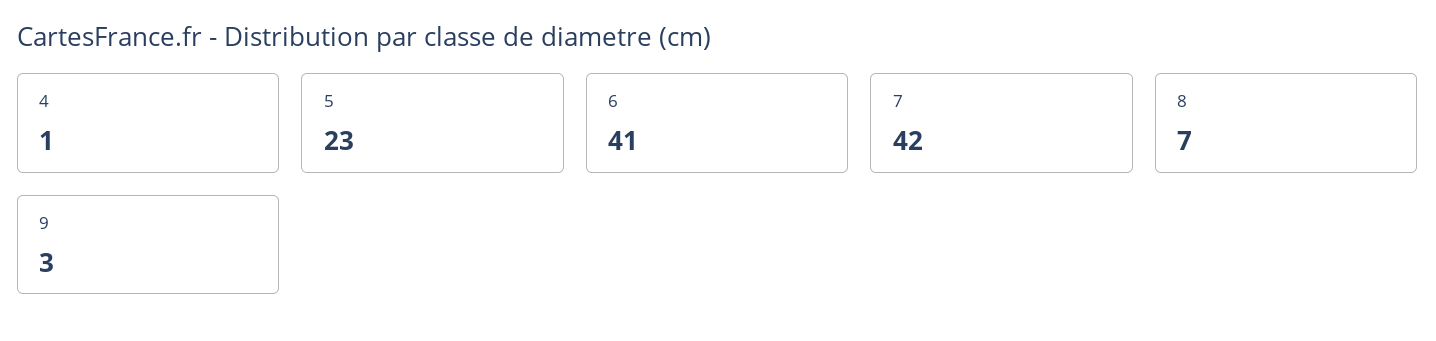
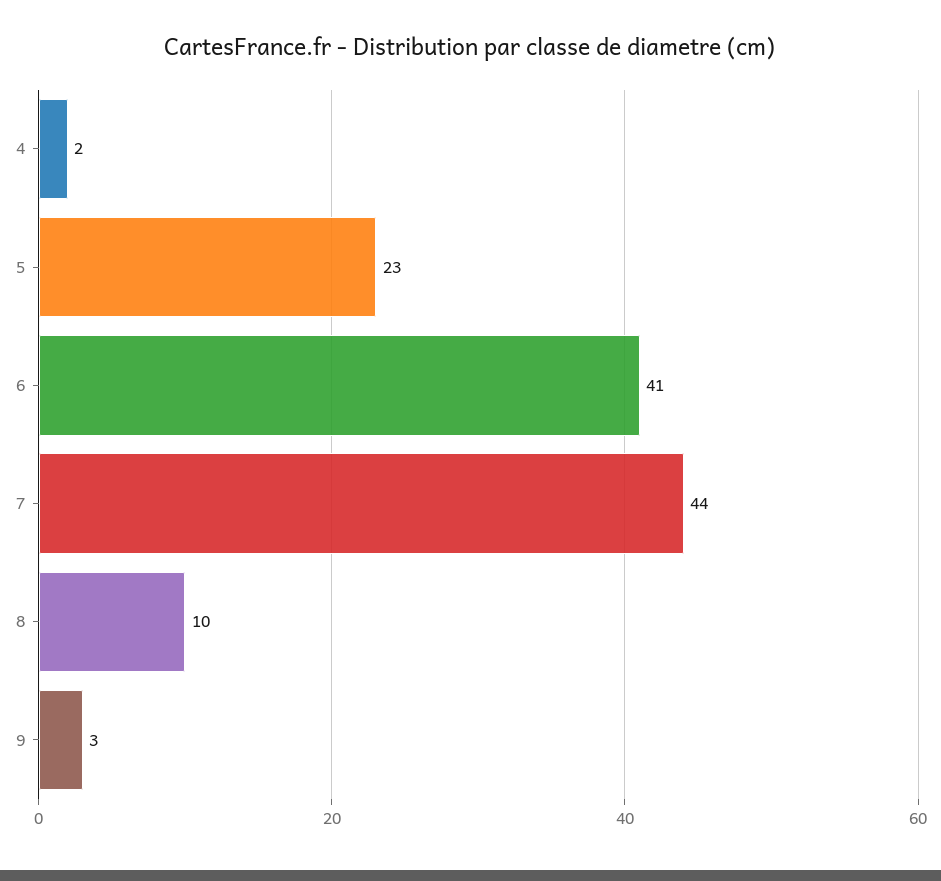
4: 1 -> 2
7: 42 -> 44
8: 7 -> 10

